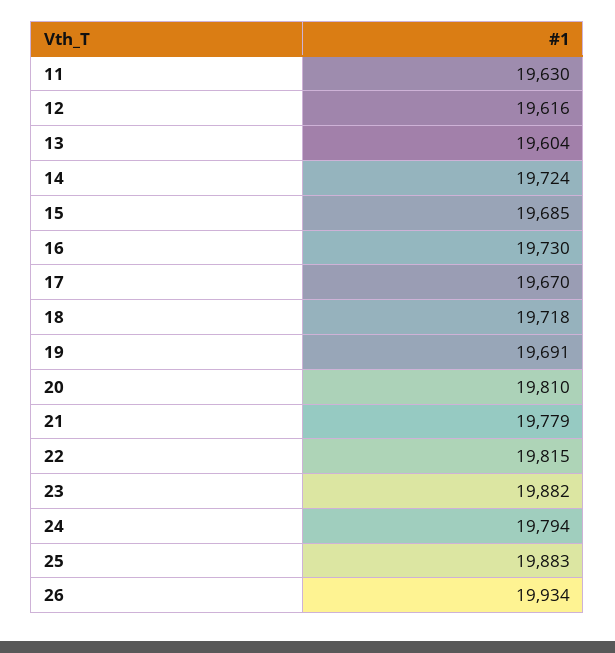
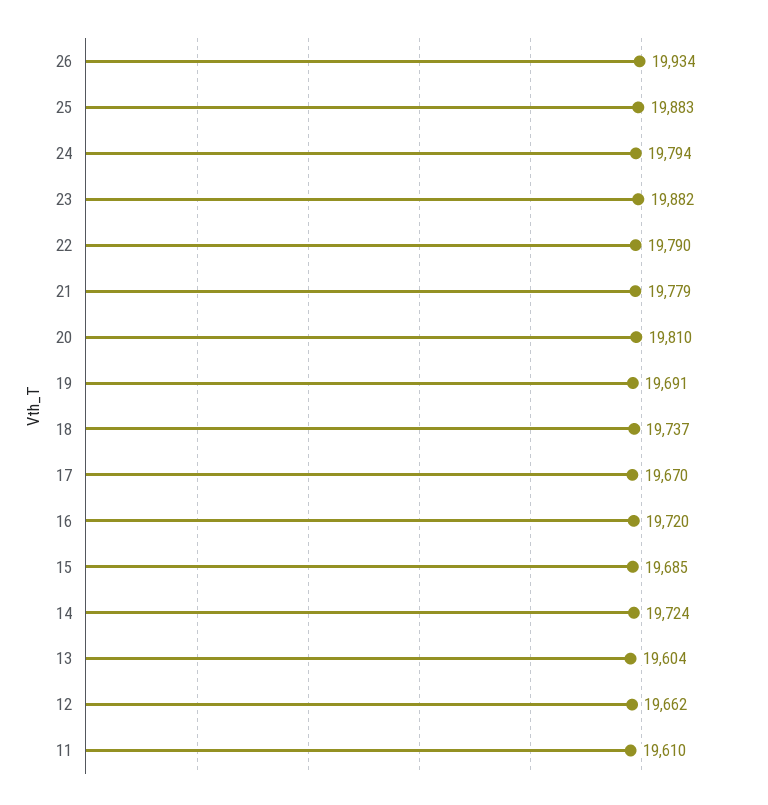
11: 19630 -> 19610
12: 19616 -> 19662
16: 19730 -> 19720
18: 19718 -> 19737
22: 19815 -> 19790

